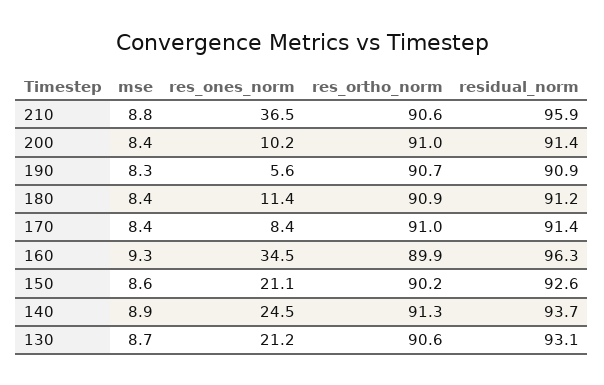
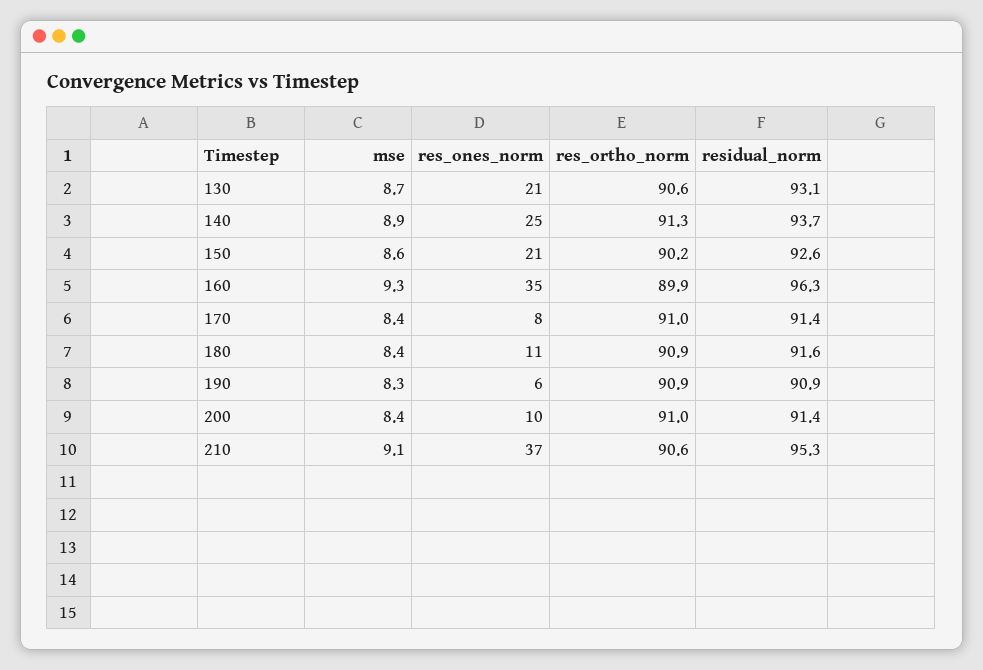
mse, 210: 8.8 -> 9.1
residual_norm, 210: 95.9 -> 95.3
res_ortho_norm, 190: 90.7 -> 90.9
residual_norm, 180: 91.2 -> 91.6

